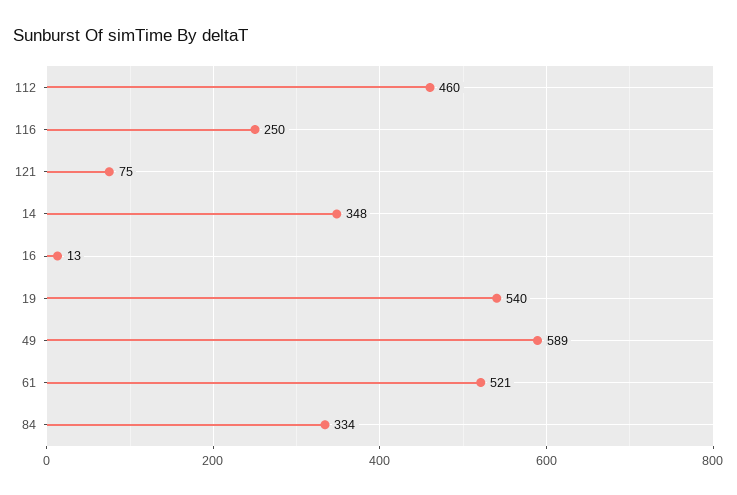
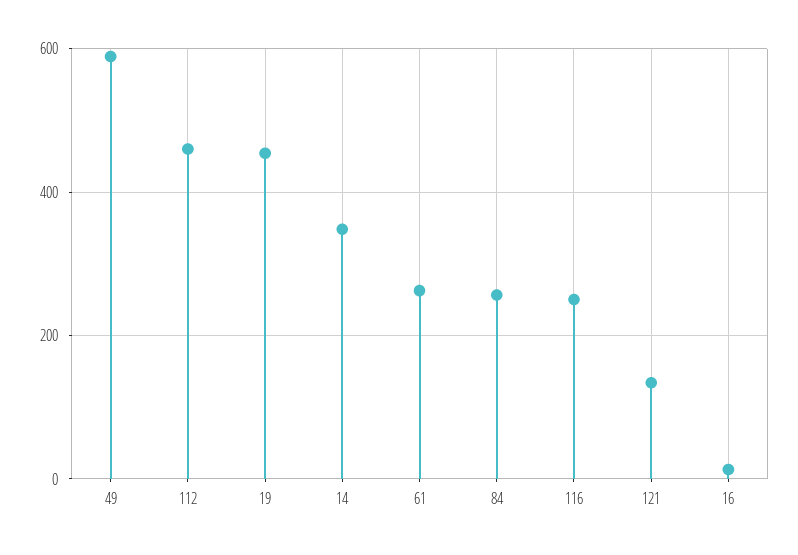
121: 75 -> 140
19: 540 -> 460
61: 521 -> 260
84: 334 -> 260

